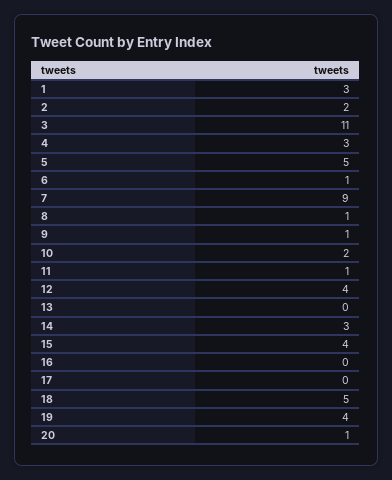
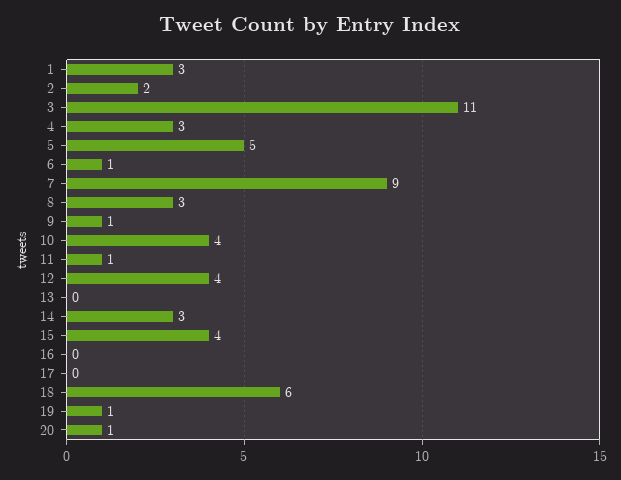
8: 1 -> 3
10: 2 -> 4
18: 5 -> 6
19: 4 -> 1

